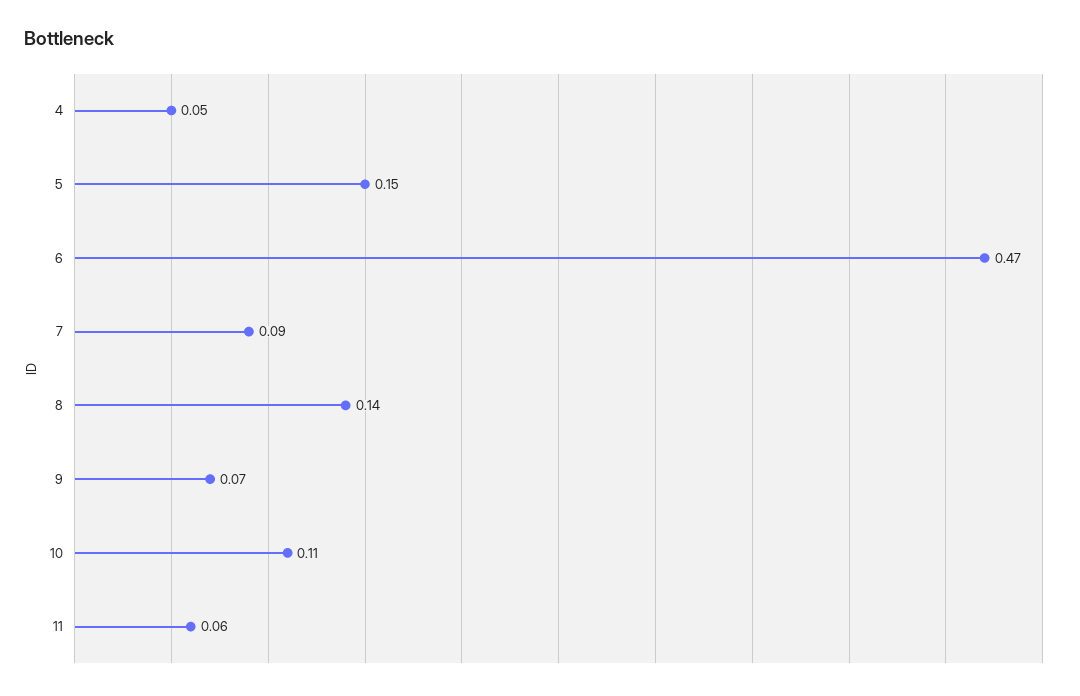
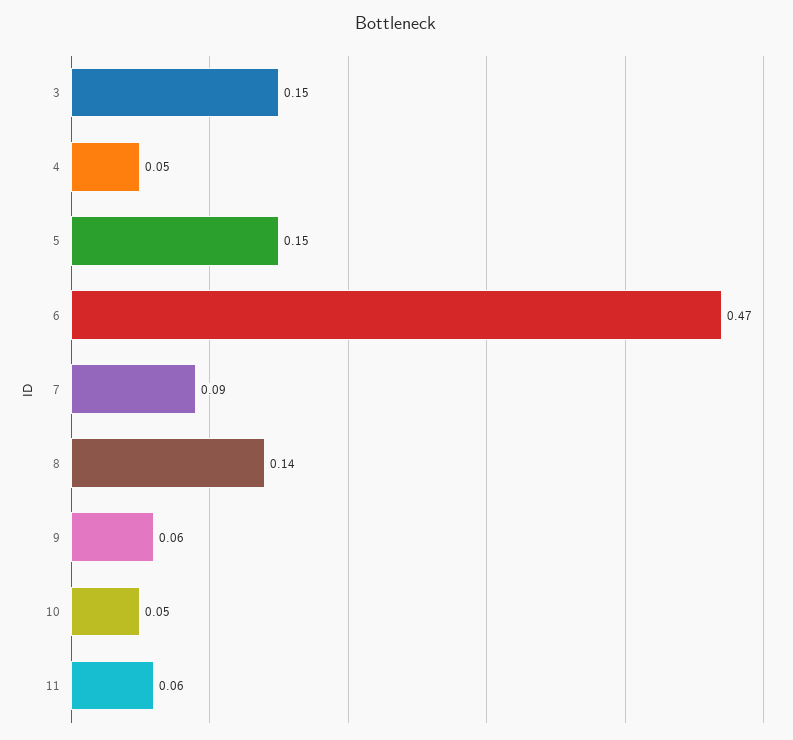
9: 0.07 -> 0.06
10: 0.11 -> 0.05
3: none -> 0.15

